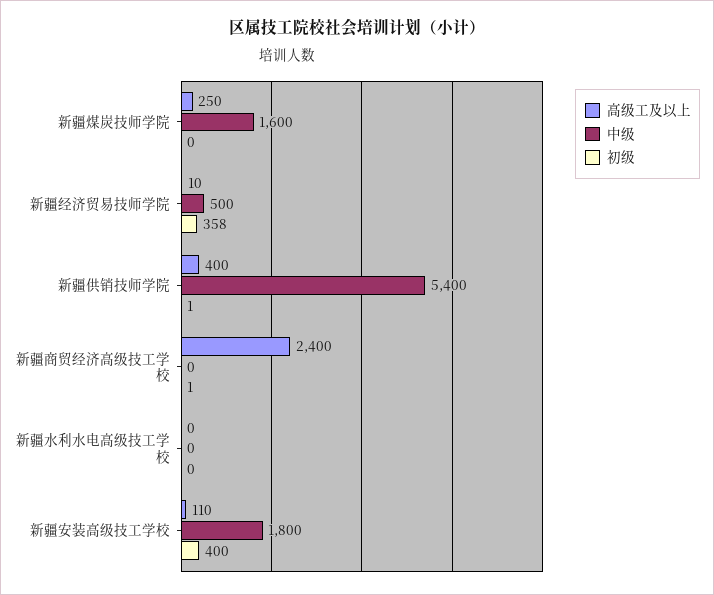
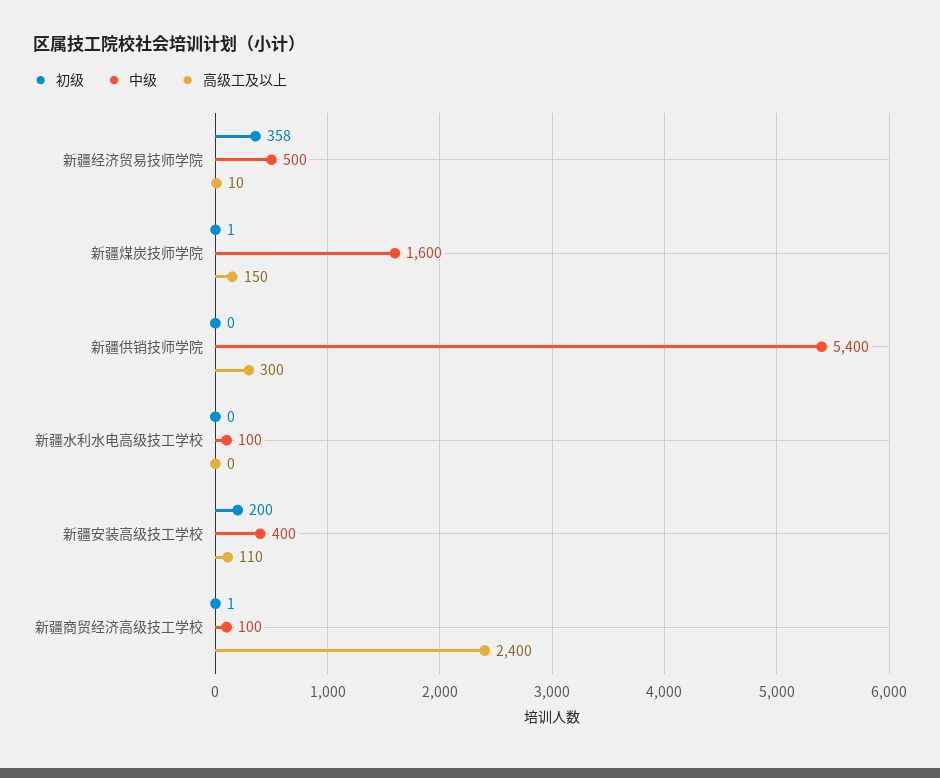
高级工及以上, 新疆煤炭技师学院: 250 -> 150
初级, 新疆煤炭技师学院: 0 -> 1
高级工及以上, 新疆供销技师学院: 400 -> 300
初级, 新疆供销技师学院: 1 -> 0
中级, 新疆商贸经济高级技工学校: 0 -> 100
中级, 新疆水利水电高级技工学校: 0 -> 100
中级, 新疆安装高级技工学校: 1800 -> 400
初级, 新疆安装高级技工学校: 400 -> 200

